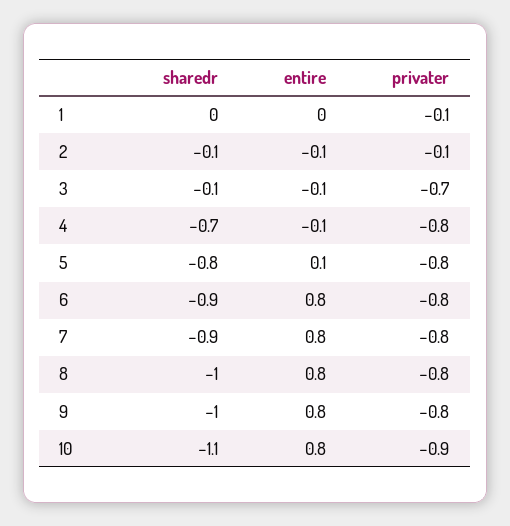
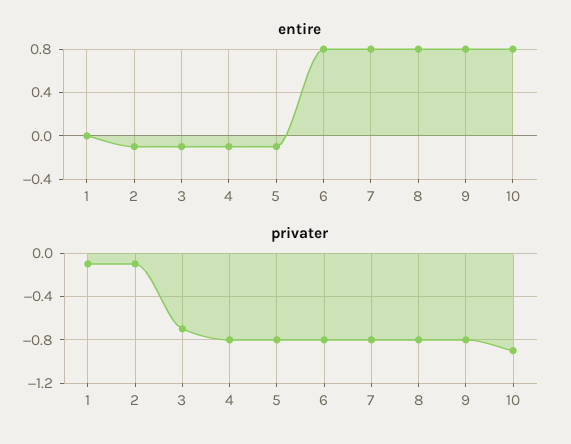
sharedr, 1: 0 -> none
sharedr, 2: -0.1 -> none
sharedr, 3: -0.1 -> none
sharedr, 4: -0.7 -> none
sharedr, 5: -0.8 -> none
entire, 5: 0.1 -> -0.1
sharedr, 6: -0.9 -> none
sharedr, 7: -0.9 -> none
sharedr, 8: -1 -> none
sharedr, 9: -1 -> none
sharedr, 10: -1.1 -> none

